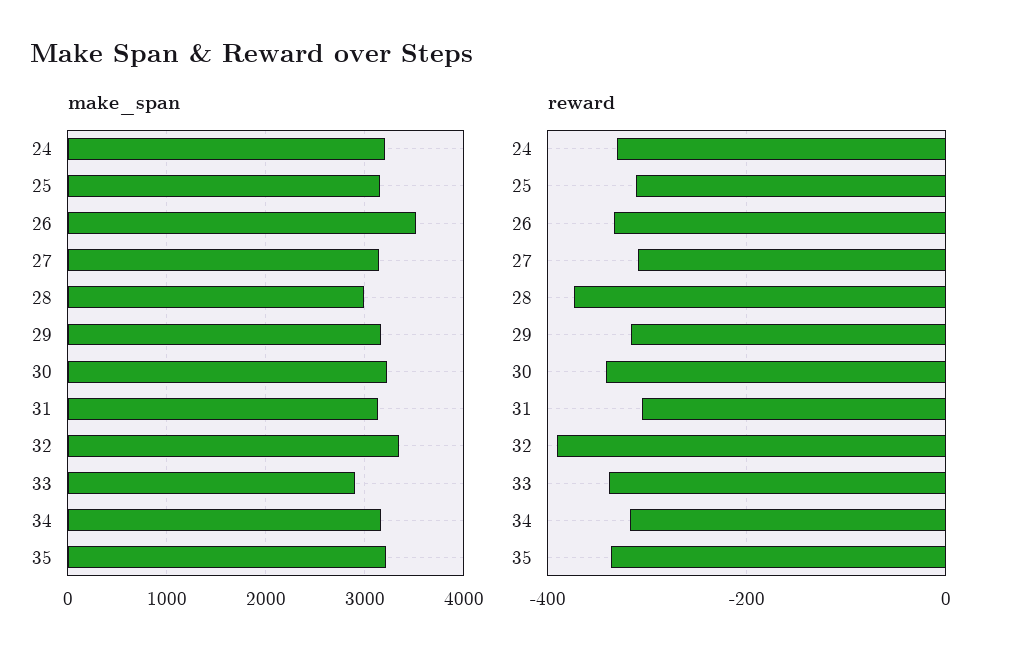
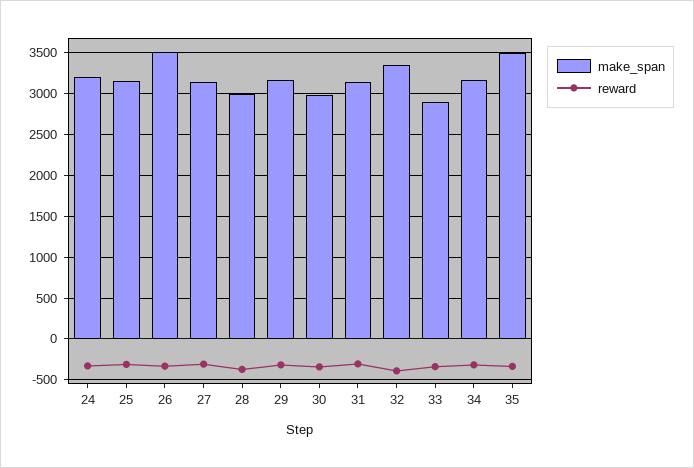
make_span, 30: 3200 -> 3000
make_span, 35: 3200 -> 3500

